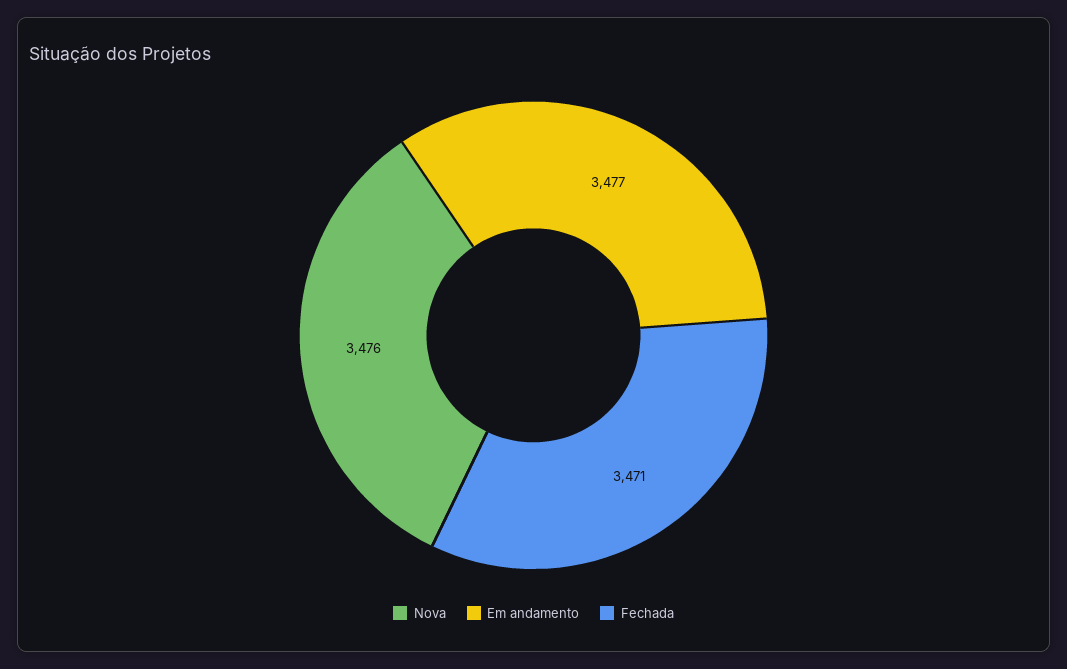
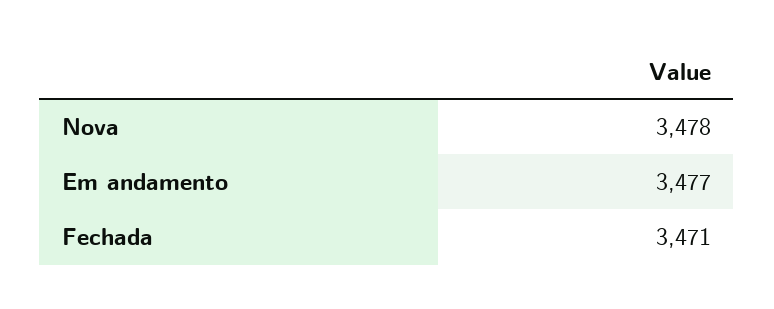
Nova: 3476 -> 3478

